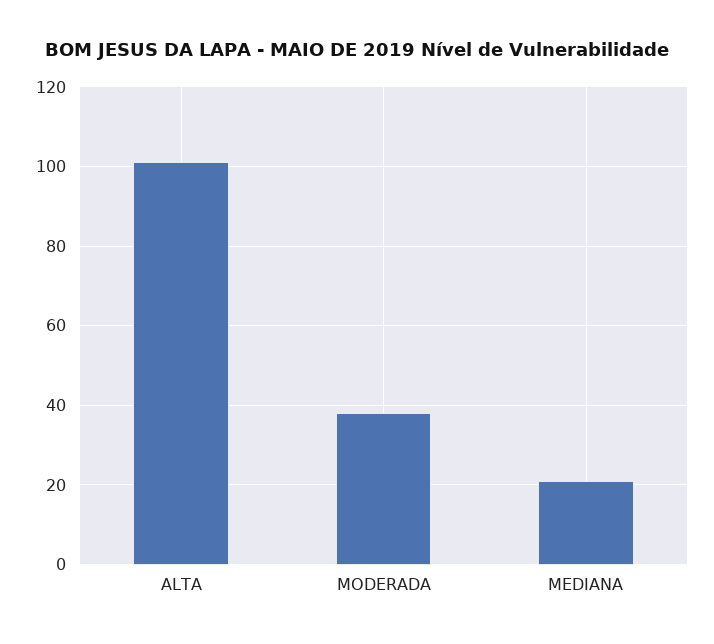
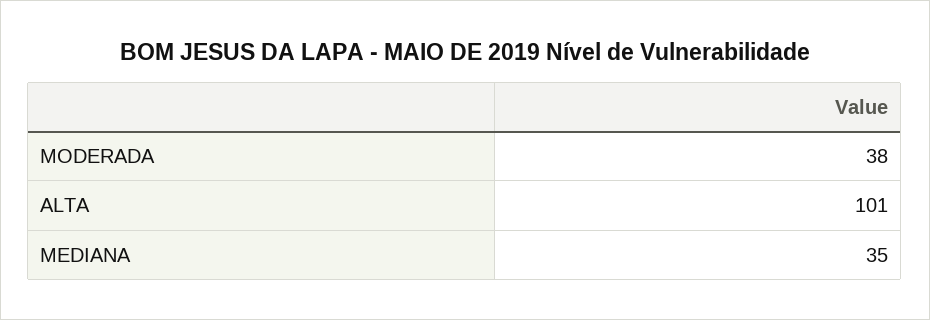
MEDIANA: 20 -> 35

